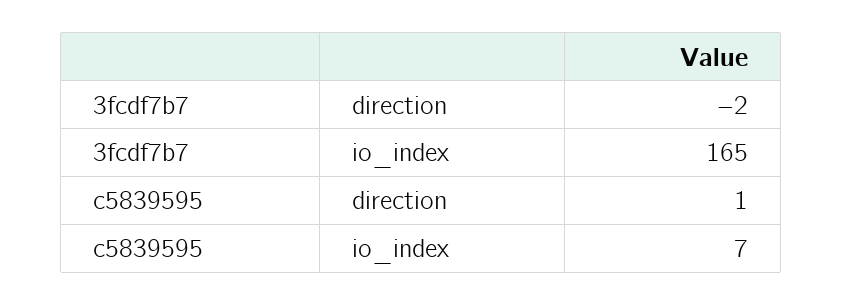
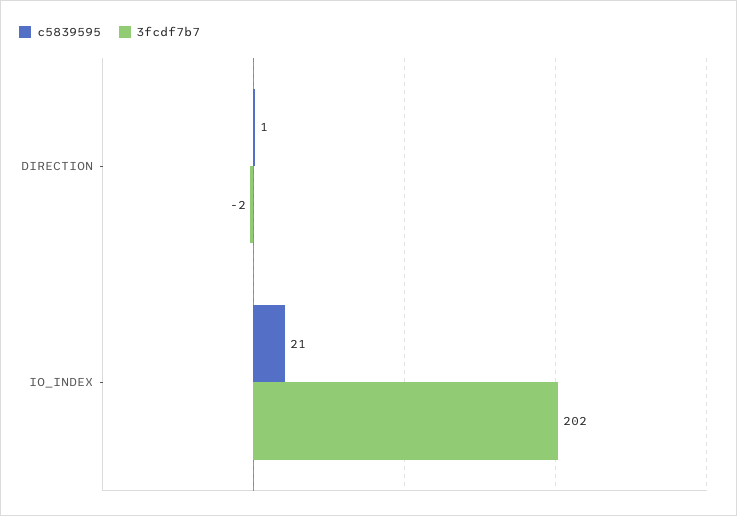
3fcdf7b7, io_index: 165 -> 202
c5839595, io_index: 7 -> 21

